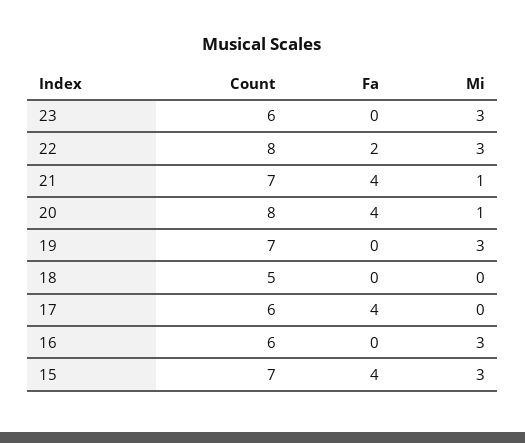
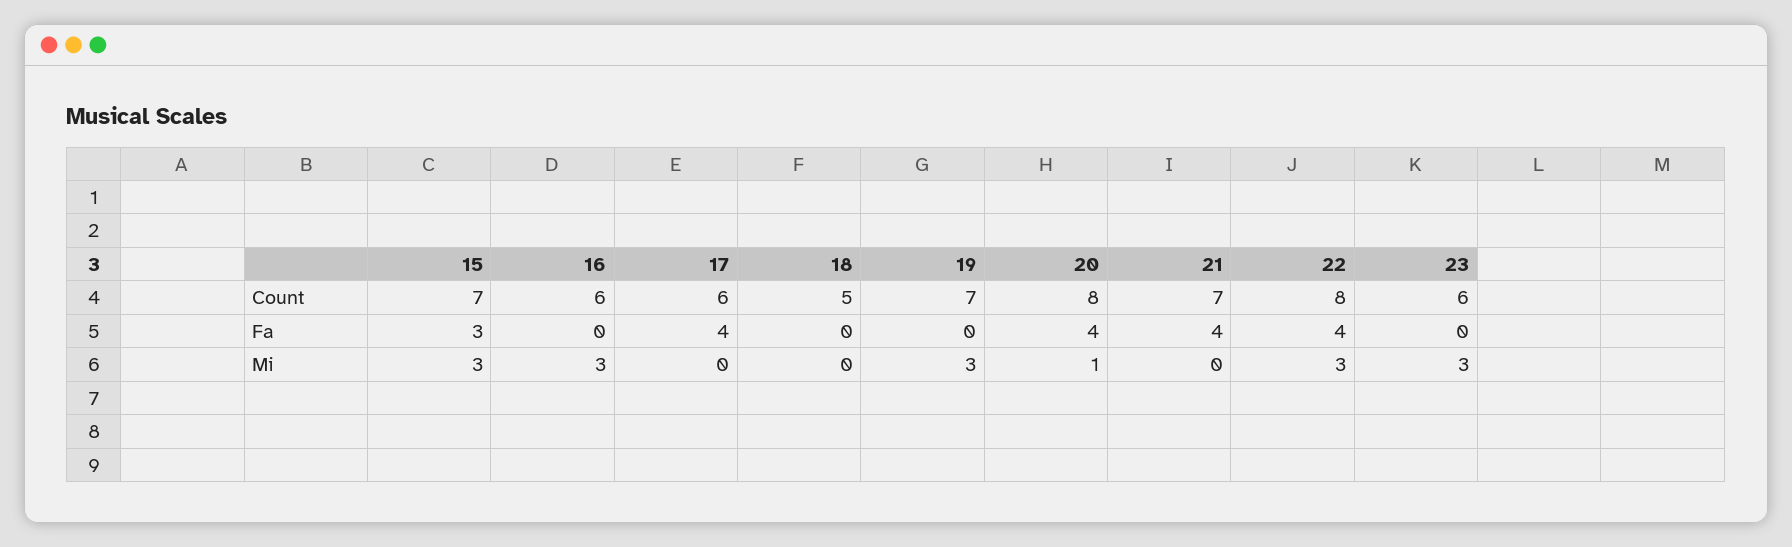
Fa, 22: 2 -> 4
Mi, 21: 1 -> 0
Fa, 15: 4 -> 3

